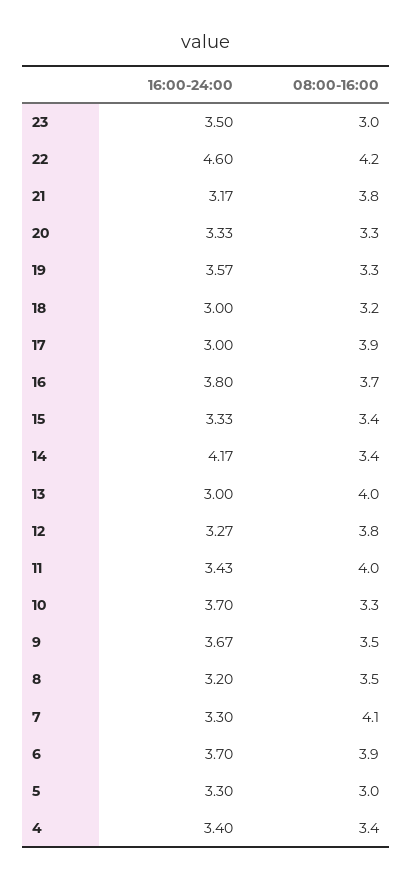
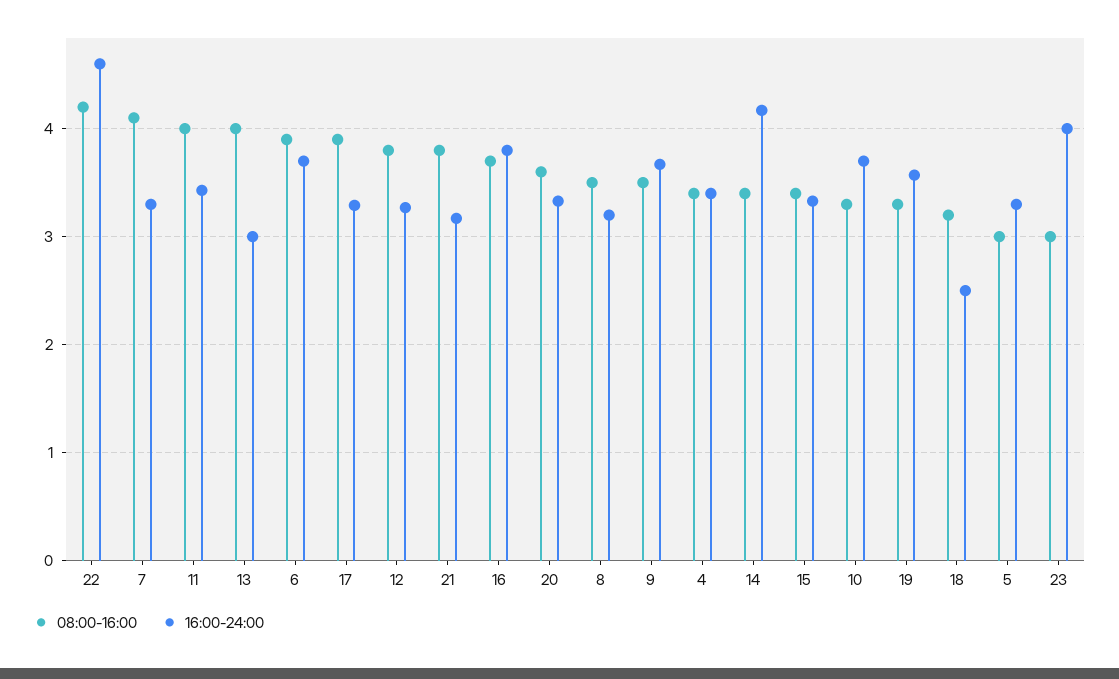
16:00-24:00, 23: 3.5 -> 4
08:00-16:00, 20: 3.3 -> 3.6
16:00-24:00, 18: 3 -> 2.5
16:00-24:00, 17: 3 -> 3.3

